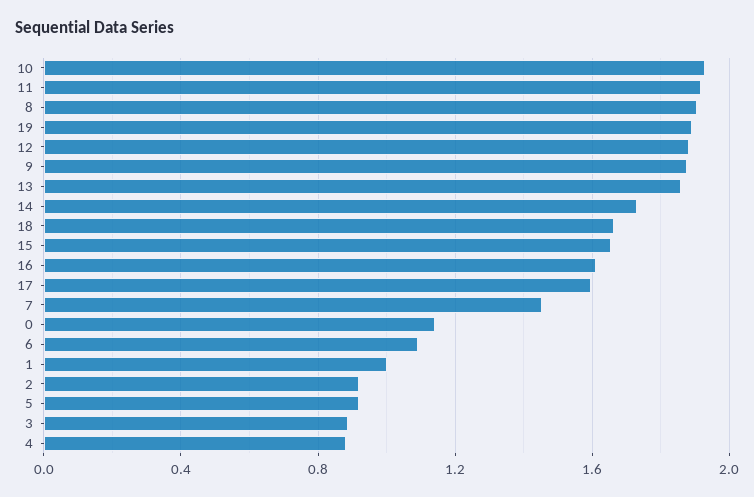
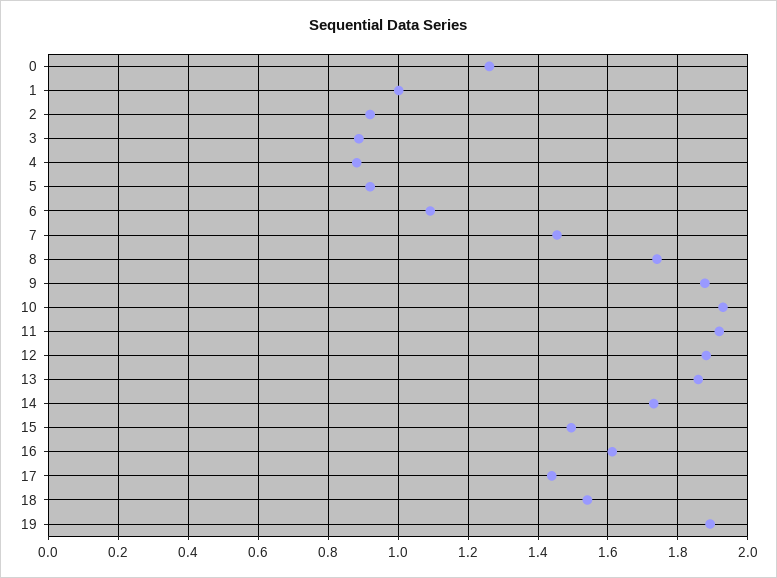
8: 1.9 -> 1.74
18: 1.65 -> 1.54
15: 1.65 -> 1.5
17: 1.6 -> 1.44
0: 1.15 -> 1.26

